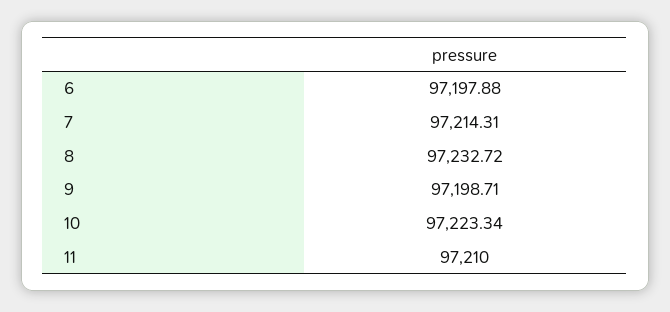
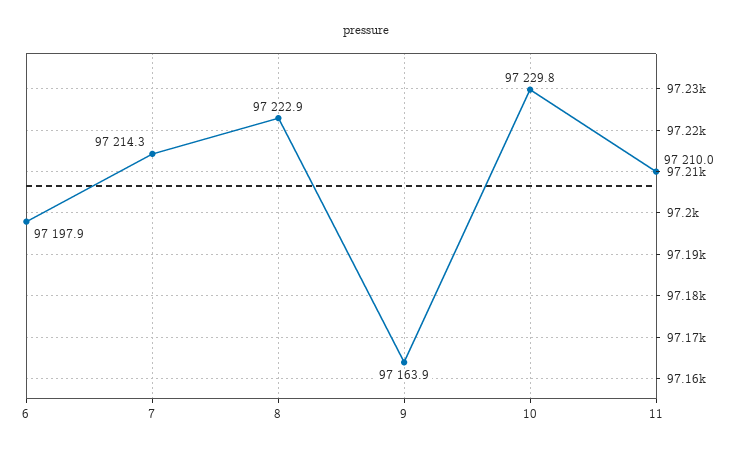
8: 97232.72 -> 97222.9
9: 97198.71 -> 97163.9
10: 97223.34 -> 97229.8

